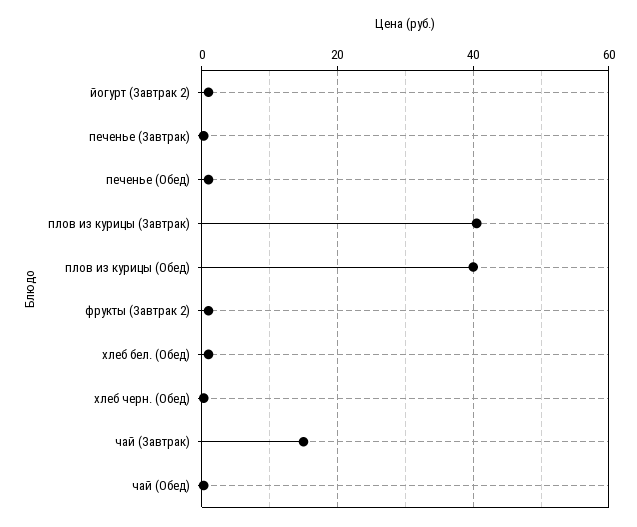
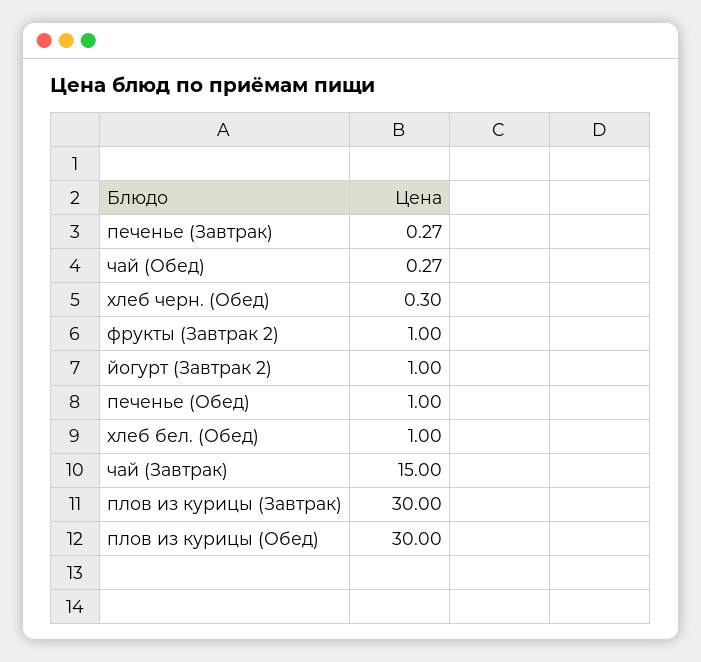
плов из курицы (Завтрак): 40 -> 30
плов из курицы (Обед): 40 -> 30

